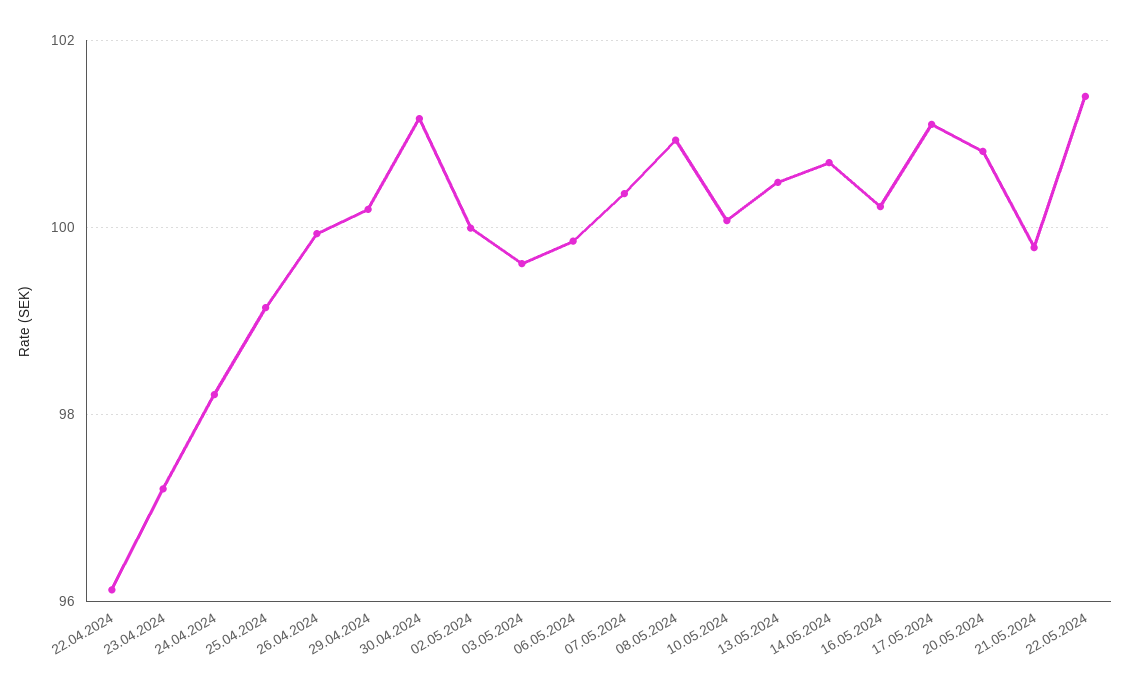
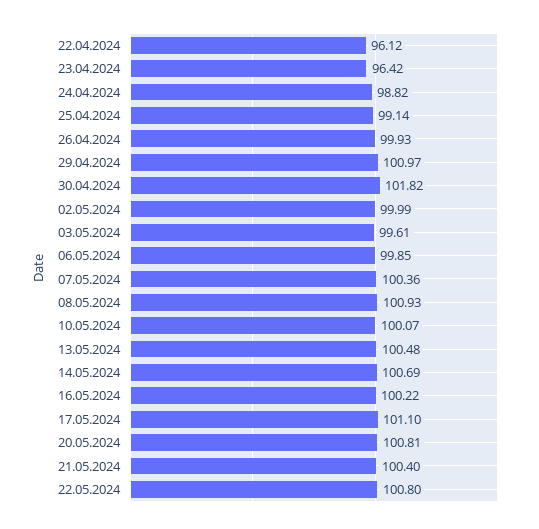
23.04.2024: 97.2 -> 96.42
24.04.2024: 98.2 -> 98.82
29.04.2024: 100.2 -> 100.97
30.04.2024: 101.2 -> 101.82
21.05.2024: 99.8 -> 100.4
22.05.2024: 101.4 -> 100.8

